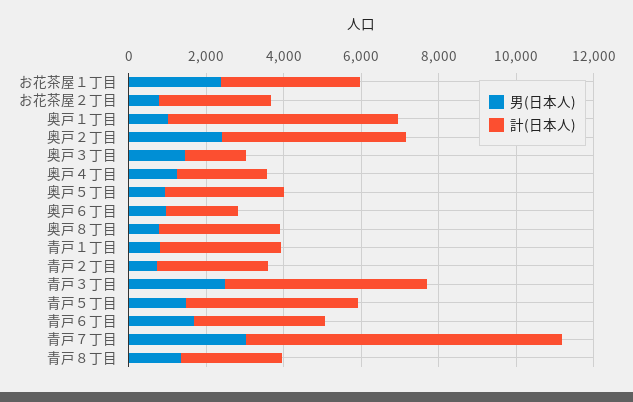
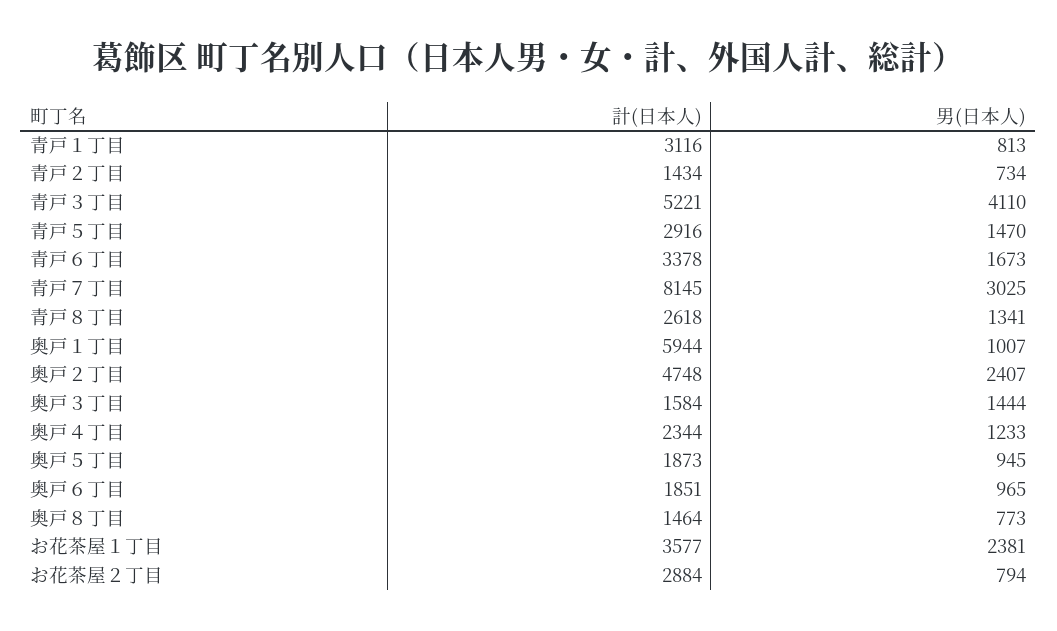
計(日本人), 奥戸５丁目: 3000 -> 1873
計(日本人), 奥戸８丁目: 3000 -> 1464
計(日本人), 青戸２丁目: 3000 -> 1434
男(日本人), 青戸３丁目: 2500 -> 4110
計(日本人), 青戸５丁目: 4500 -> 2916

